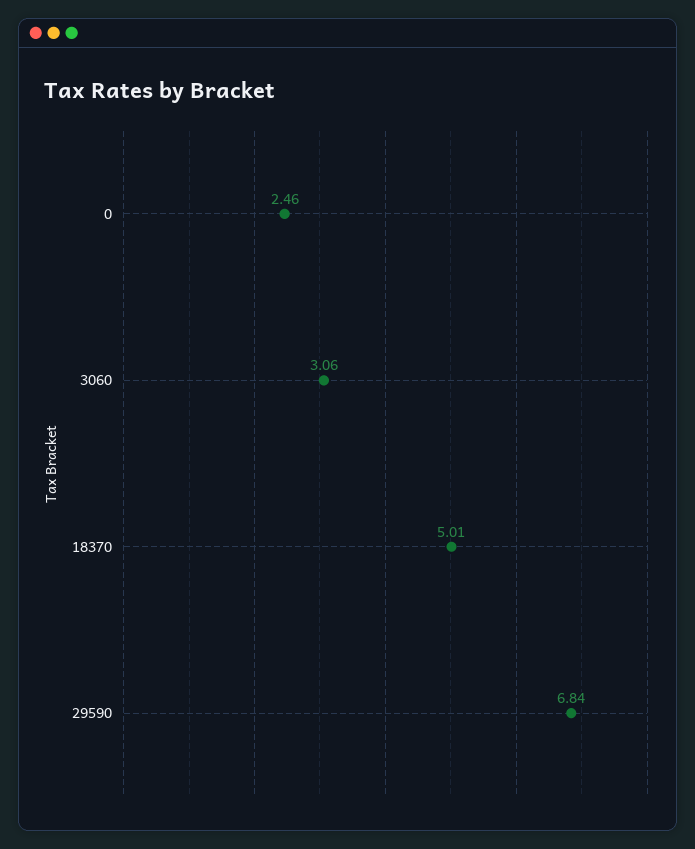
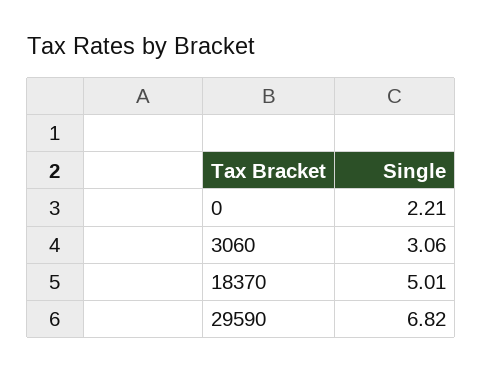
0: 2.46 -> 2.21
29590: 6.84 -> 6.82

